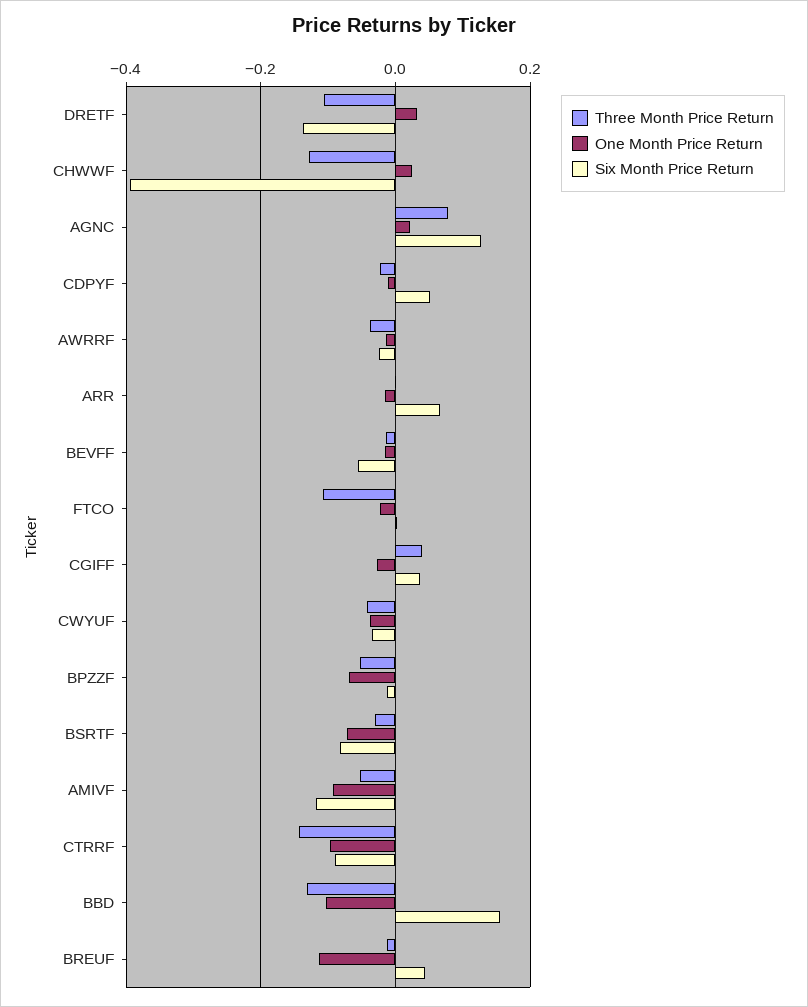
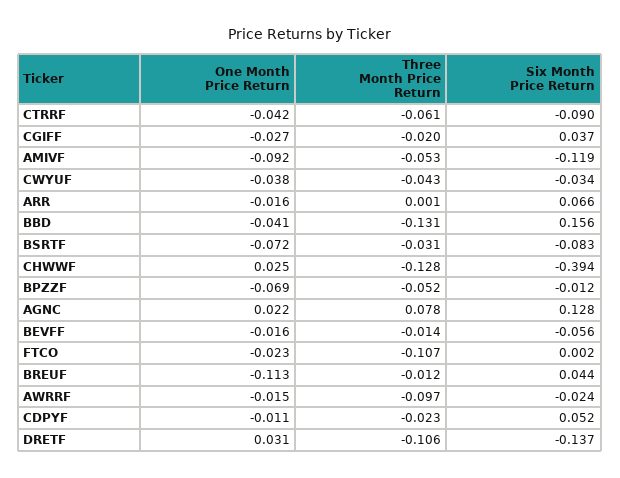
Three Month Price Return, AWRRF: -0.04 -> -0.097
Three Month Price Return, CGIFF: 0.04 -> -0.02
Three Month Price Return, CTRRF: -0.14 -> -0.061
One Month Price Return, CTRRF: -0.1 -> -0.042
One Month Price Return, BBD: -0.1 -> -0.041

